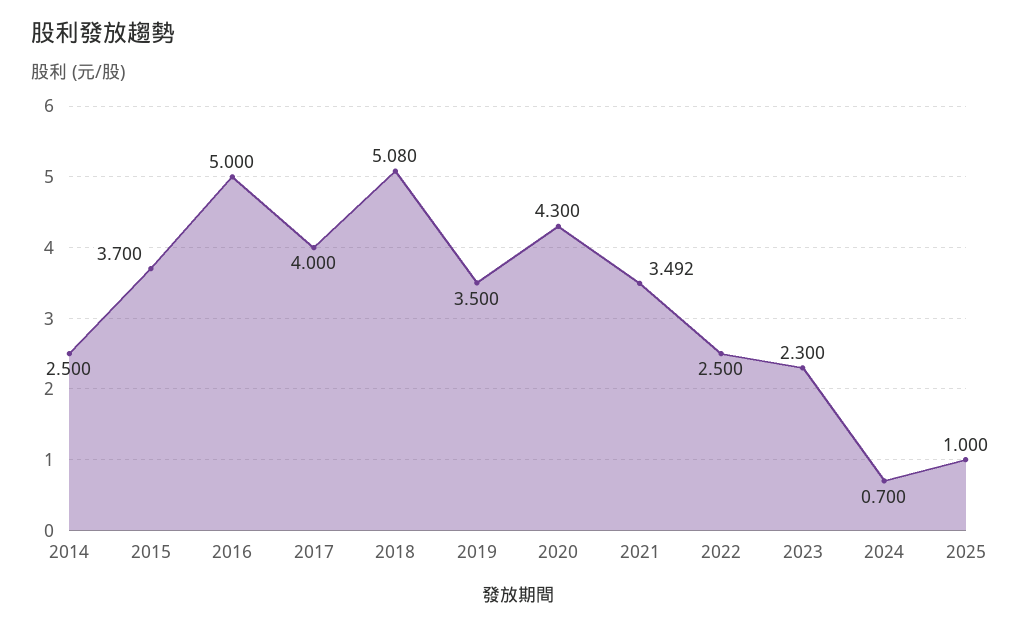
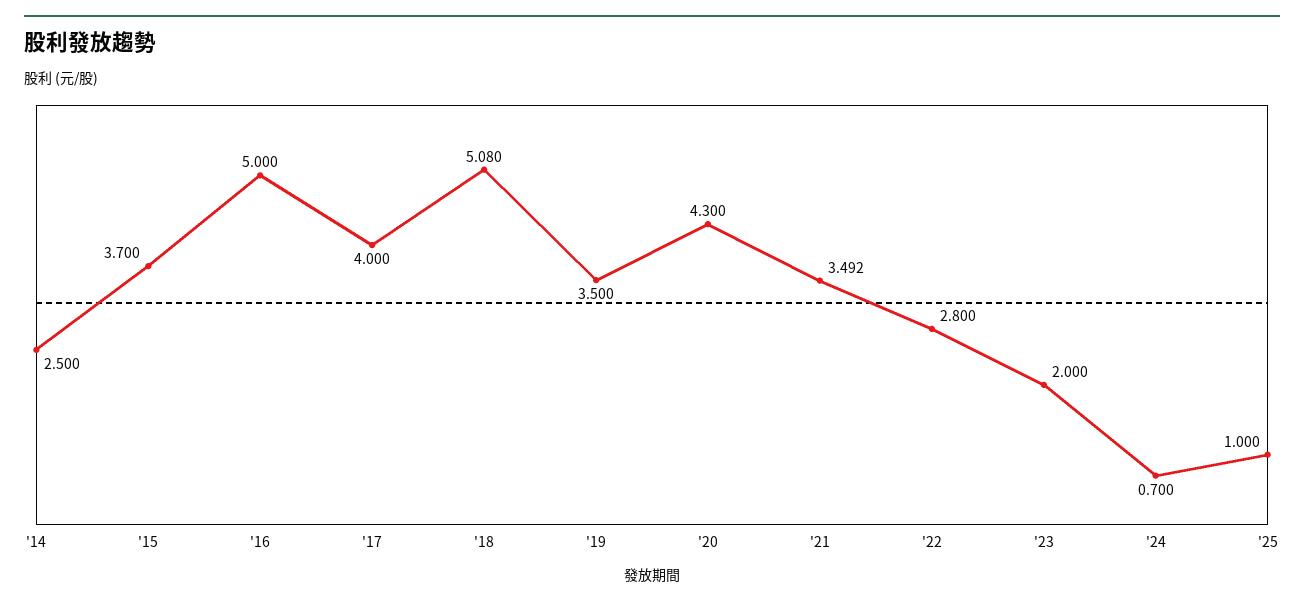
2022: 2.5 -> 2.8
2023: 2.3 -> 2

